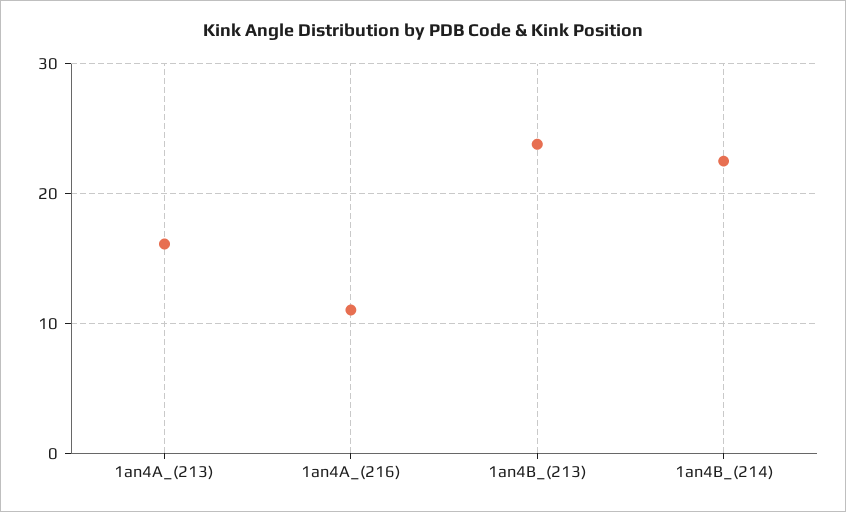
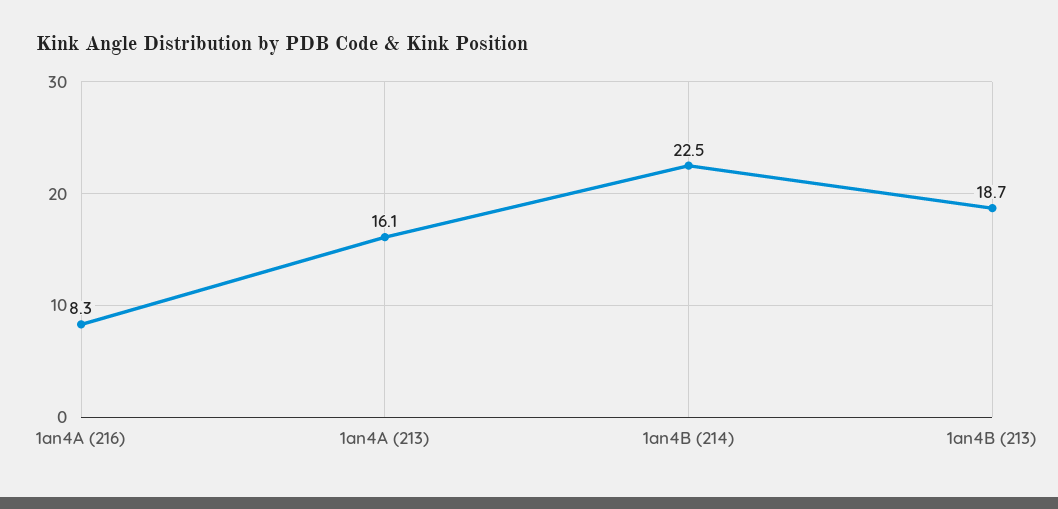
1an4A_(216): 11 -> 8.3
1an4B_(213): 24 -> 18.7

